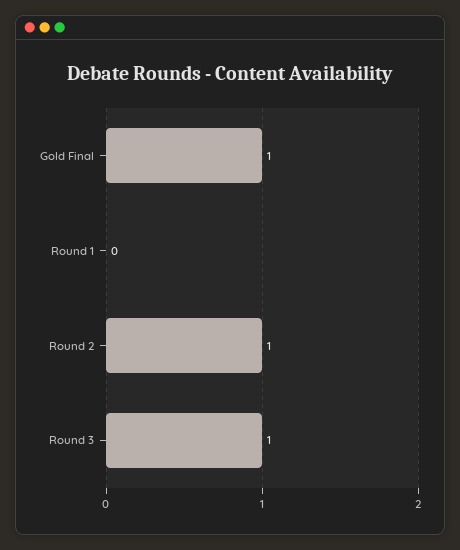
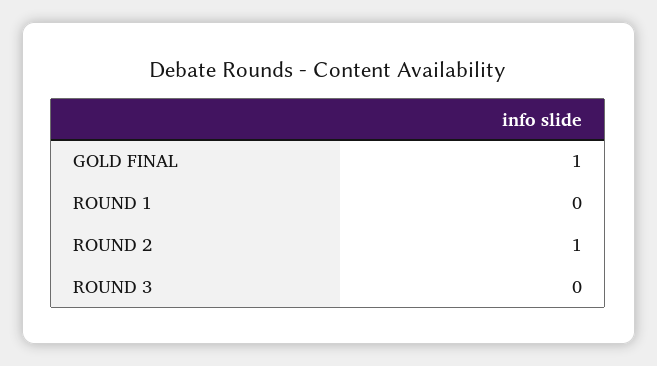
Round 3: 1 -> 0

